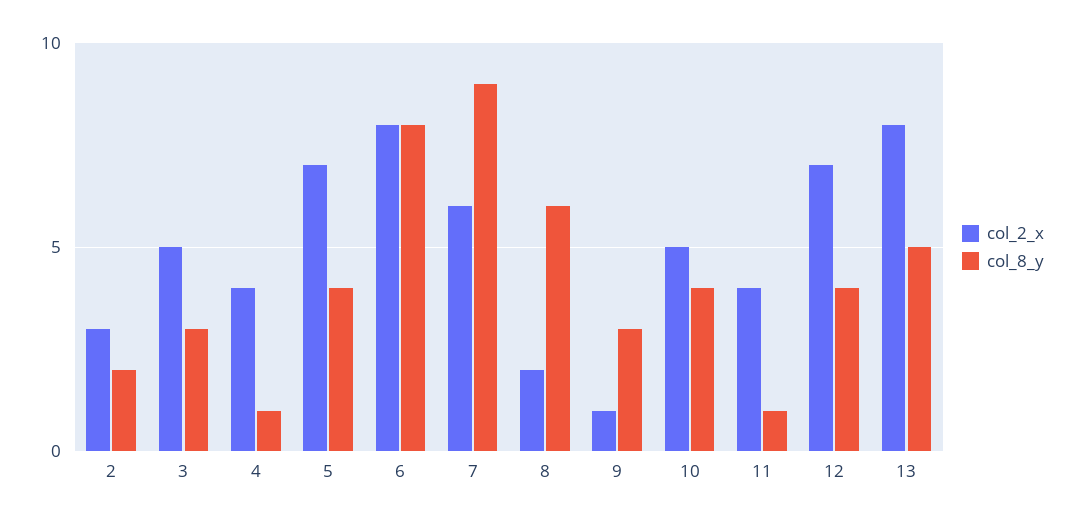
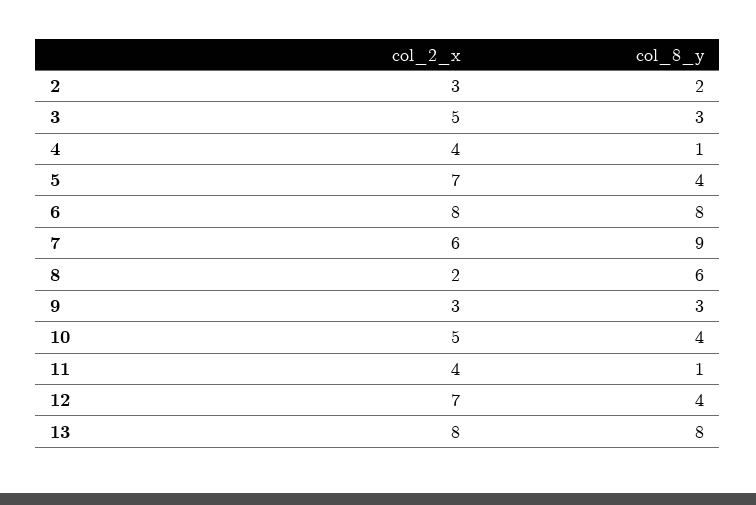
col_2_x, 9: 1 -> 3
col_8_y, 13: 5 -> 8

